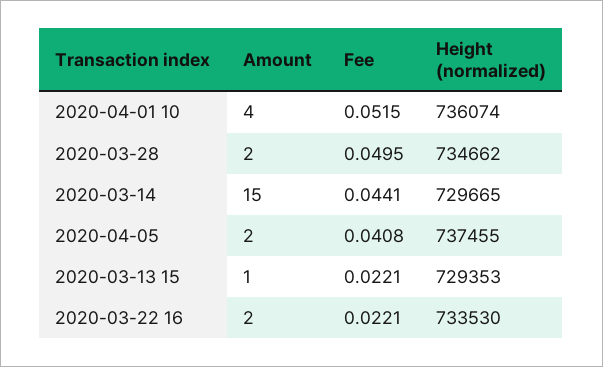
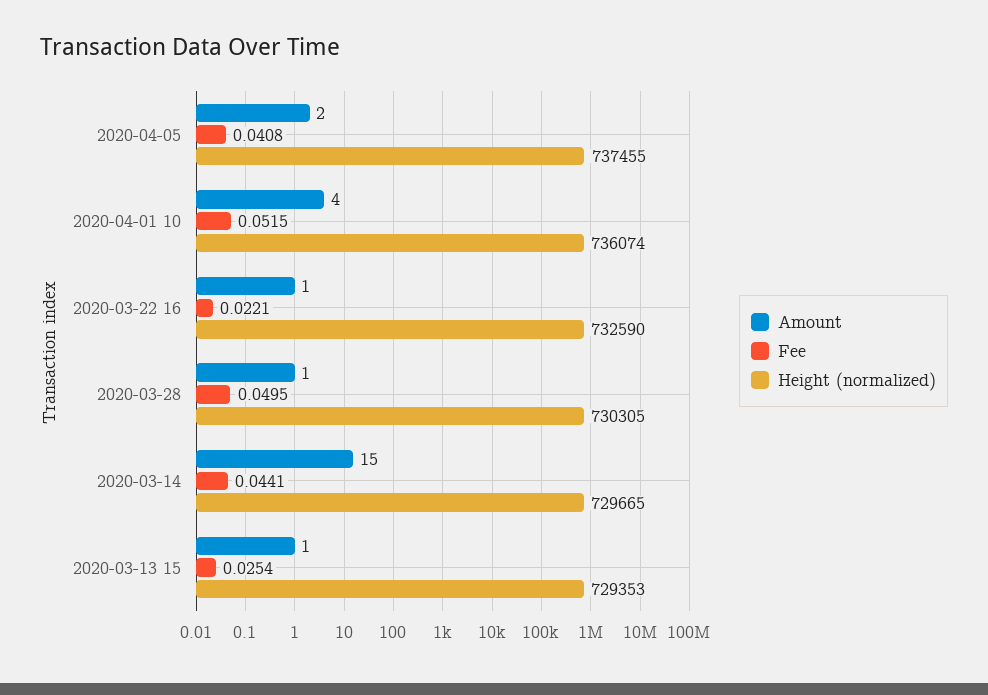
Amount, 2020-03-28: 2 -> 1
Height (normalized), 2020-03-28: 734662 -> 730305
Fee, 2020-03-13 15: 0.0221 -> 0.0254
Amount, 2020-03-22 16: 2 -> 1
Height (normalized), 2020-03-22 16: 733530 -> 732590

